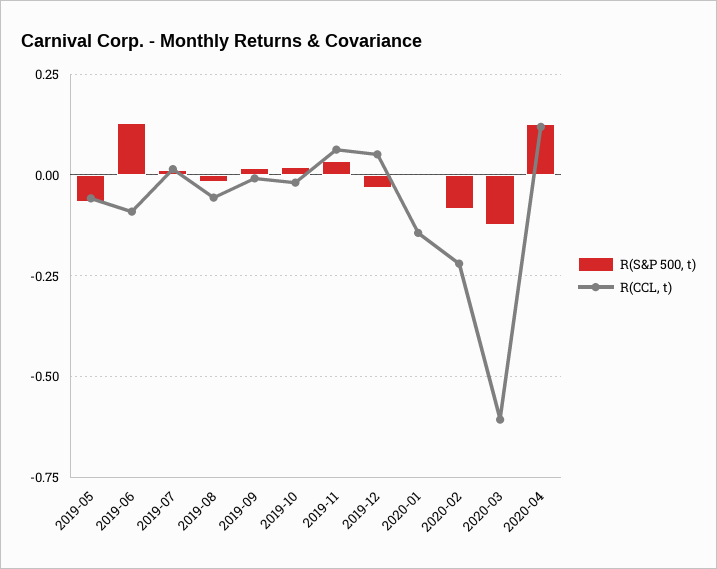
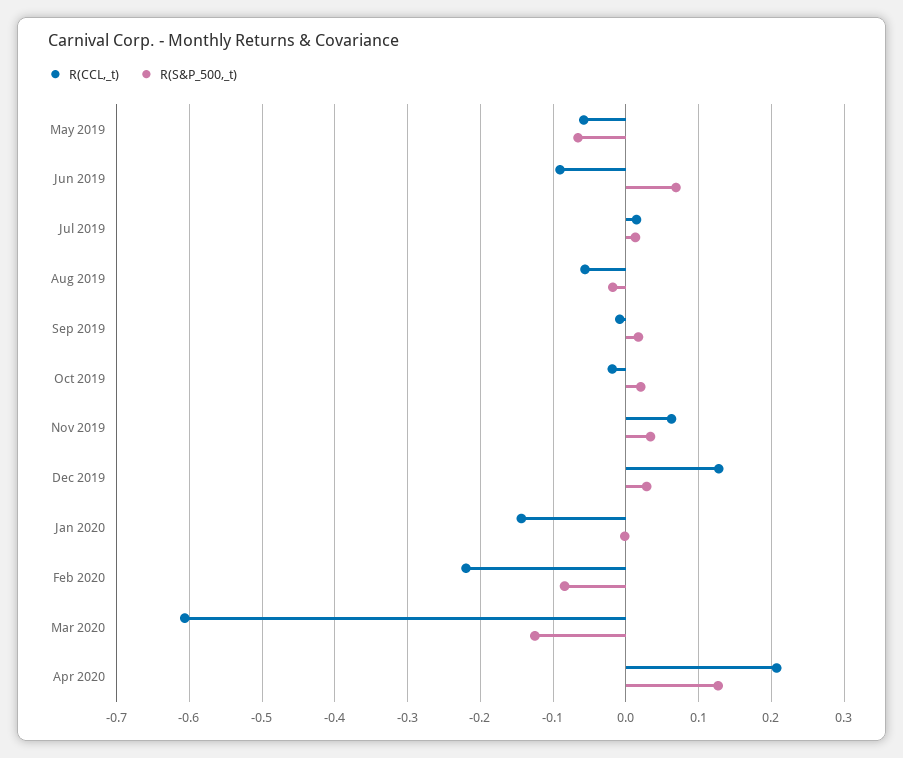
R(S&P 500, t), 2019-06: 0.125 -> 0.07
R(S&P 500, t), 2019-12: -0.025 -> 0.03
R(CCL, t), 2019-12: 0.05 -> 0.13
R(CCL, t), 2020-04: 0.125 -> 0.21

